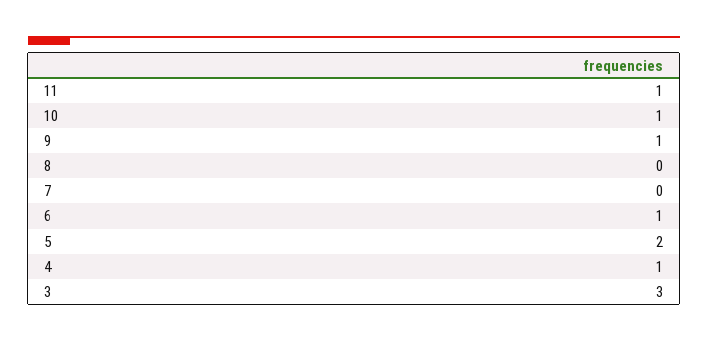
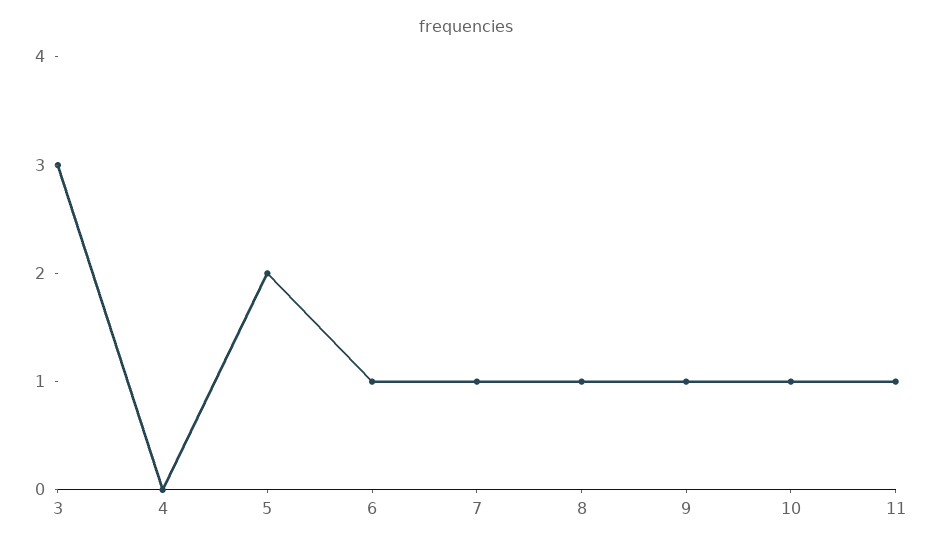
8: 0 -> 1
7: 0 -> 1
4: 1 -> 0

